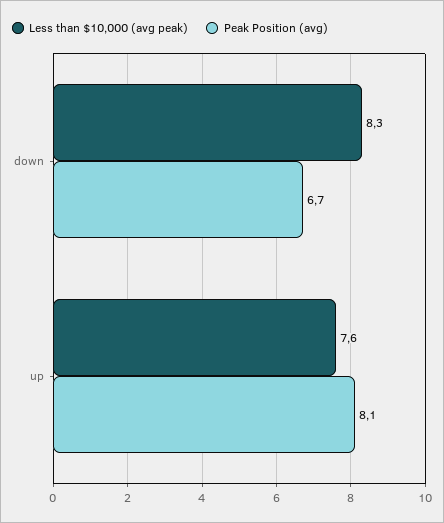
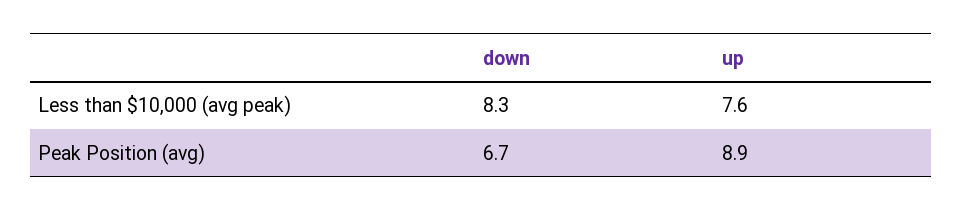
Peak Position (avg), up: 8.1 -> 8.9

